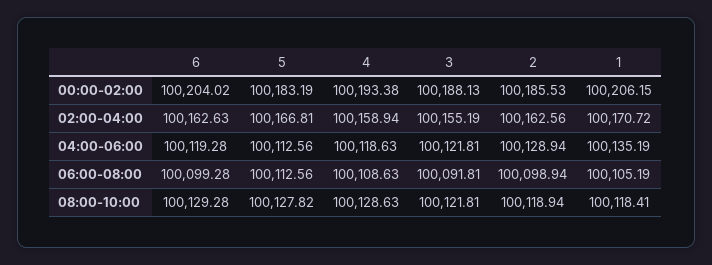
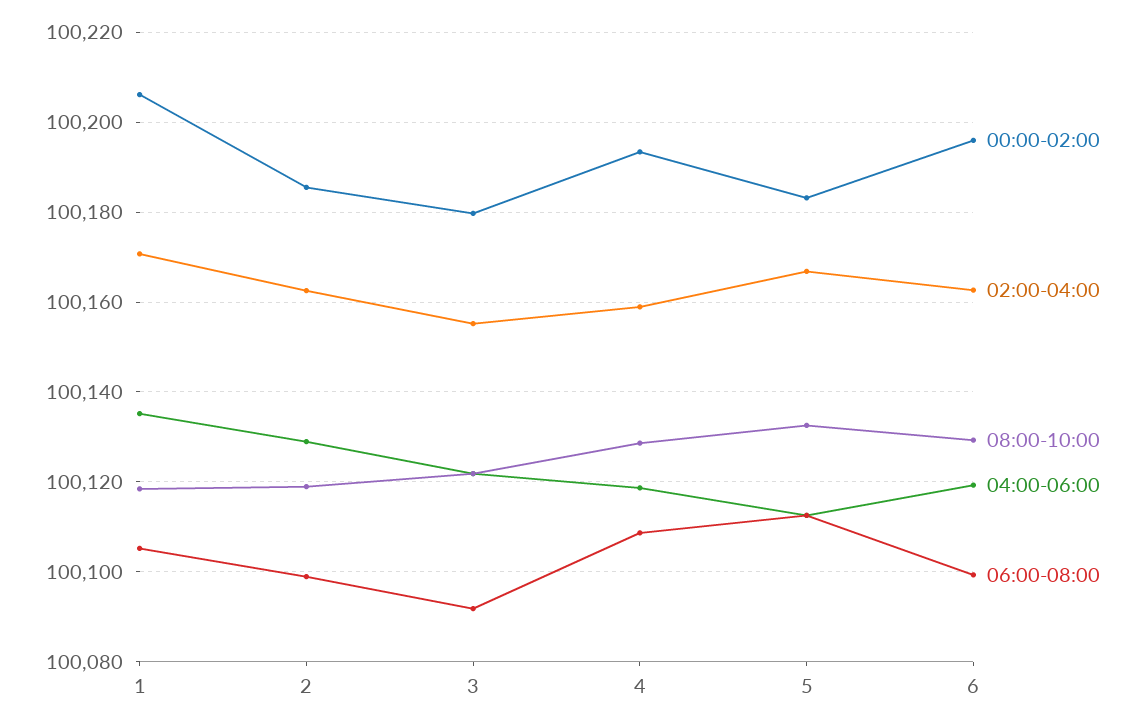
00:00-02:00, 6: 100204.02 -> 100196
00:00-02:00, 3: 100188.13 -> 100180
08:00-10:00, 5: 100127.82 -> 100132

